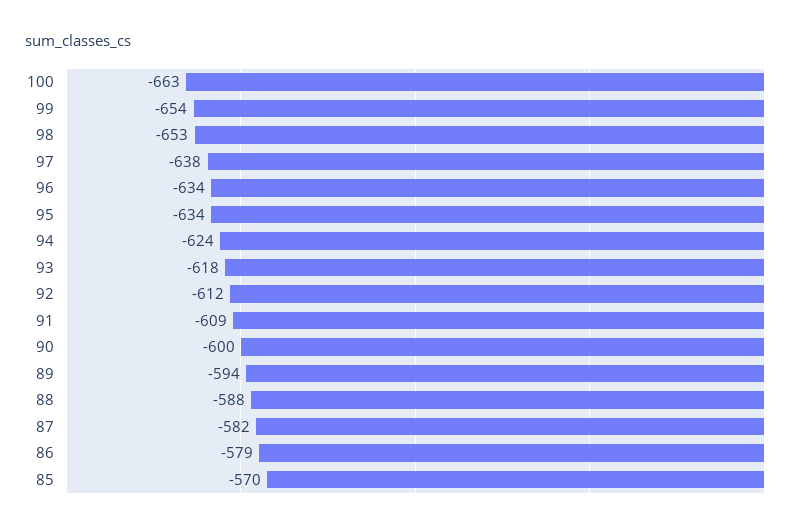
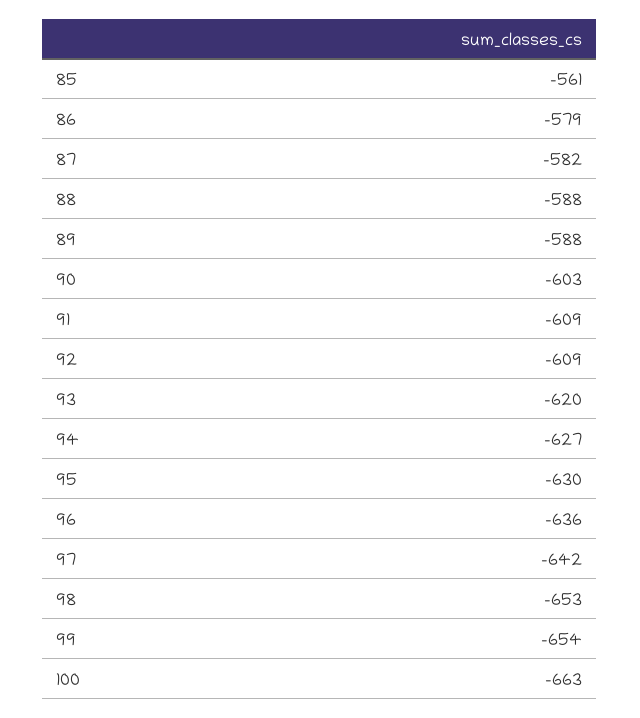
97: -638 -> -642
96: -634 -> -636
95: -634 -> -630
94: -624 -> -627
93: -618 -> -620
92: -612 -> -609
90: -600 -> -603
89: -594 -> -588
85: -570 -> -561

